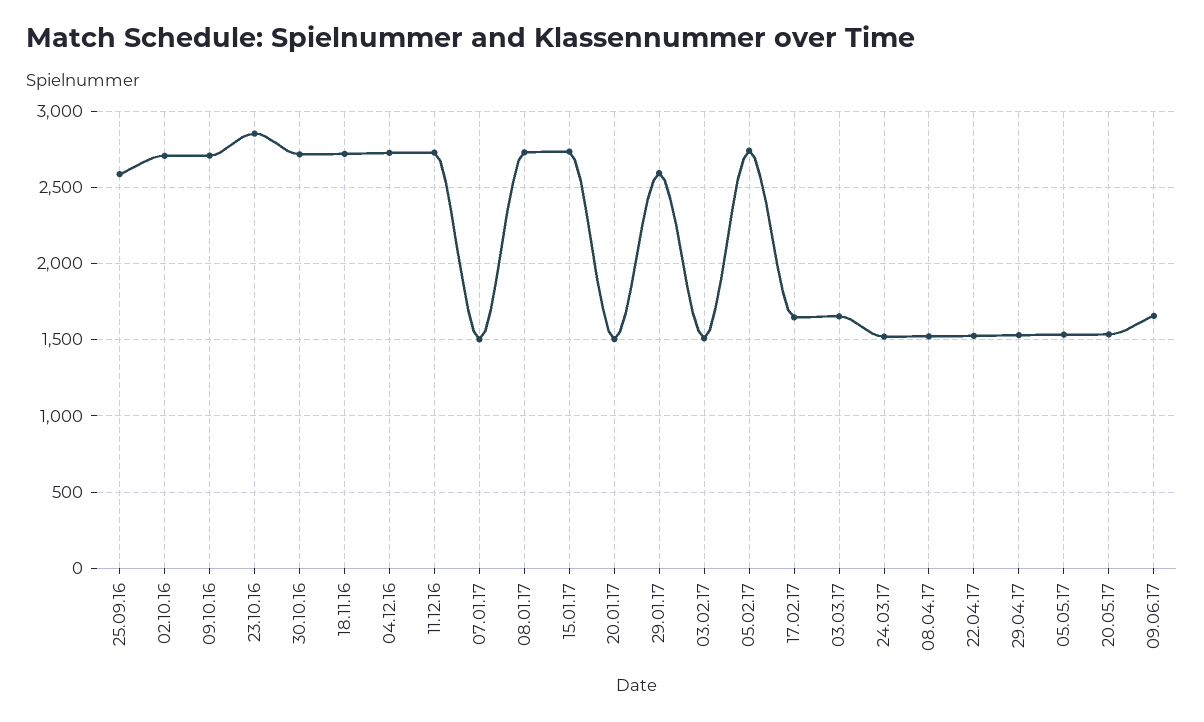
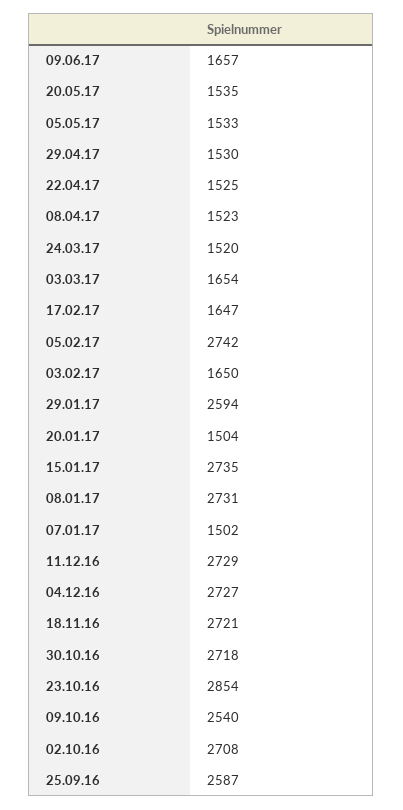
09.10.16: 2700 -> 2540
03.02.17: 1500 -> 1650

